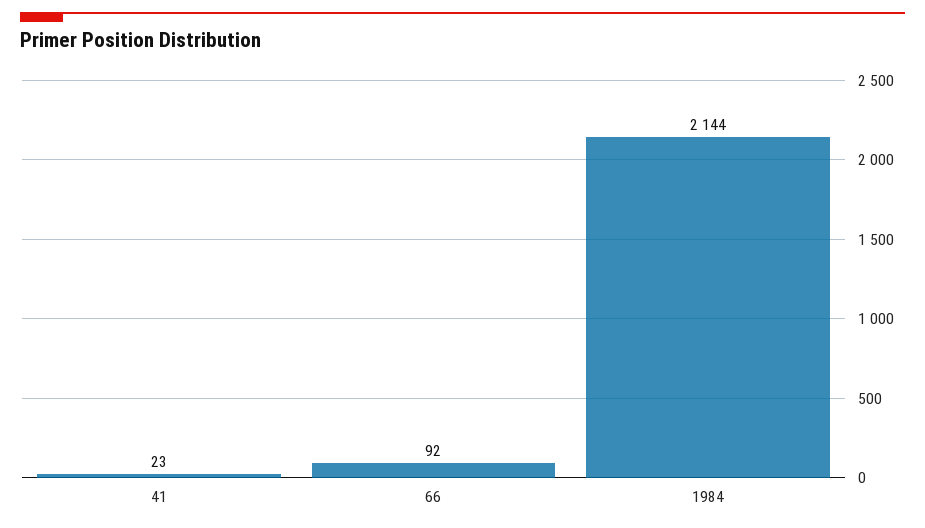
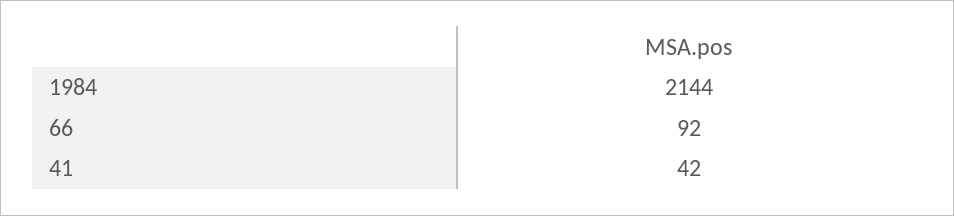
41: 23 -> 42

